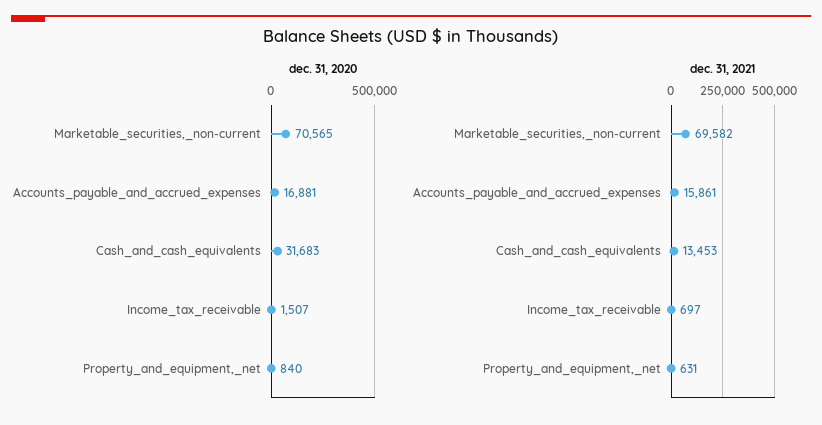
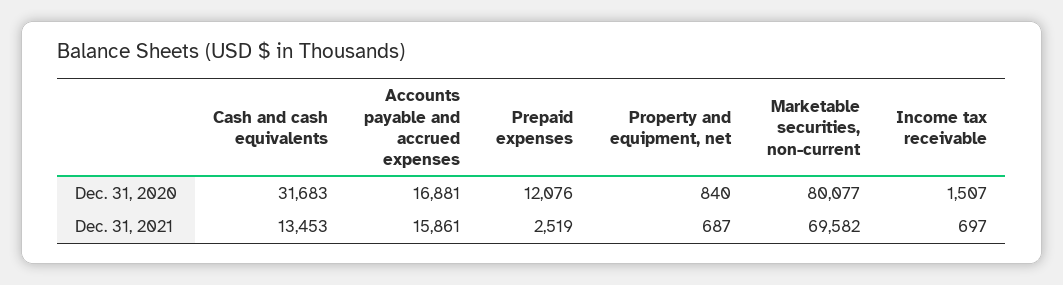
dec. 31, 2020, Marketable_securities,_non-current: 70565 -> 80077
dec. 31, 2021, Property_and_equipment,_net: 631 -> 687
dec. 31, 2020, Prepaid expenses: none -> 12076
dec. 31, 2021, Prepaid expenses: none -> 2519

